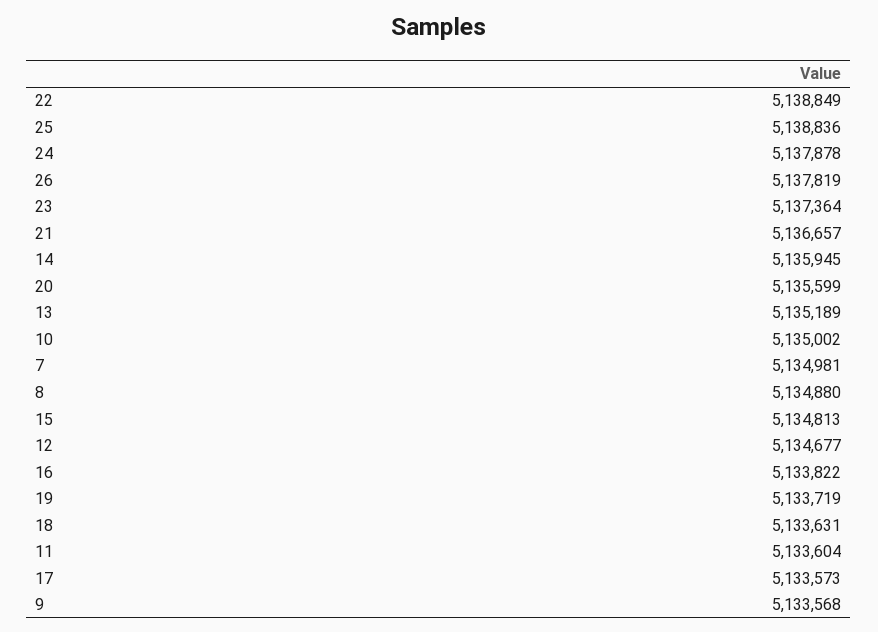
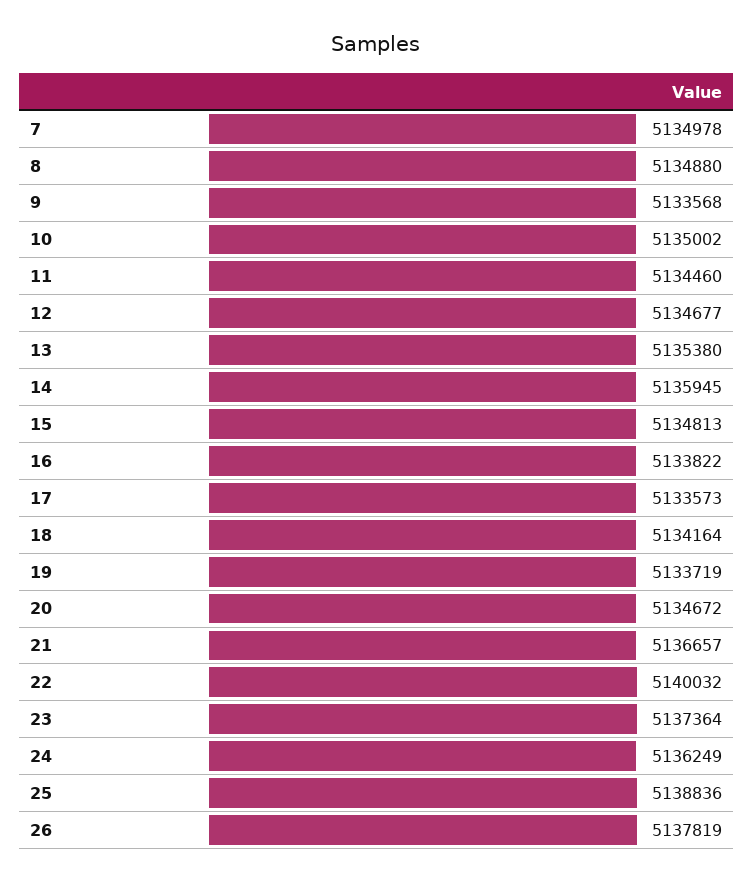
22: 5138849 -> 5140032
24: 5137878 -> 5136249
20: 5135599 -> 5134672
13: 5135189 -> 5135380
7: 5134981 -> 5134978
18: 5133631 -> 5134164
11: 5133604 -> 5134460

